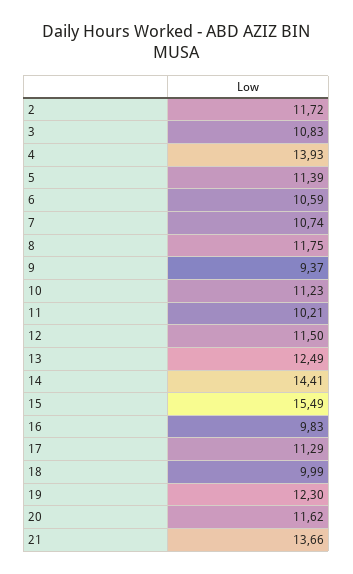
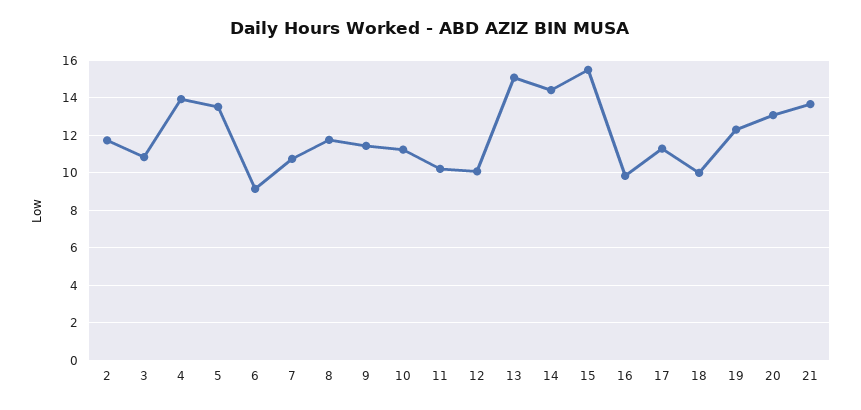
5: 11.39 -> 13.5
6: 10.59 -> 9
9: 9.37 -> 11.5
12: 11.5 -> 10
13: 12.49 -> 15
20: 11.62 -> 13

